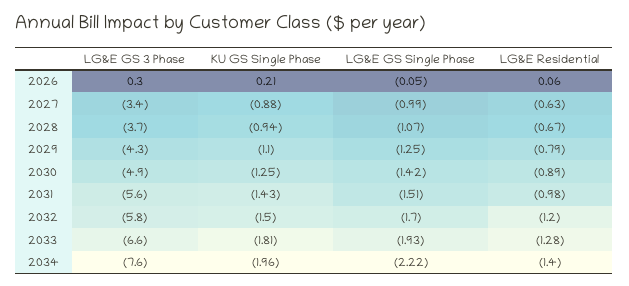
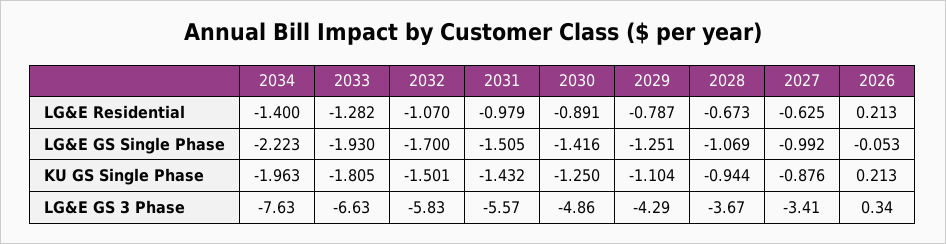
LG&E Residential, 2026: 0.06 -> 0.213
LG&E Residential, 2032: -1.2 -> -1.07

